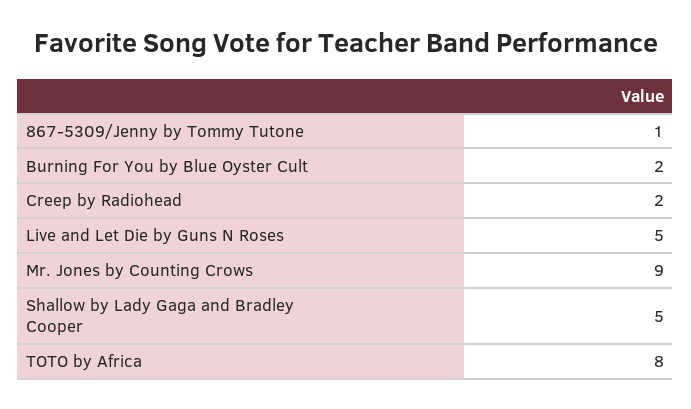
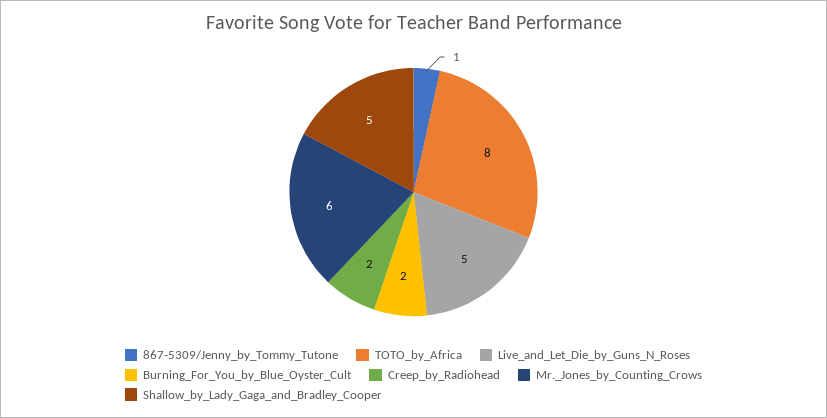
Mr. Jones by Counting Crows: 9 -> 6

